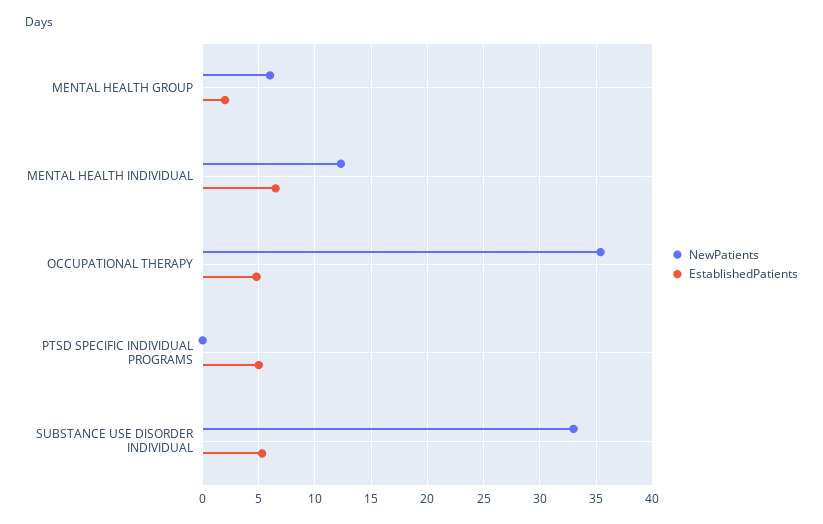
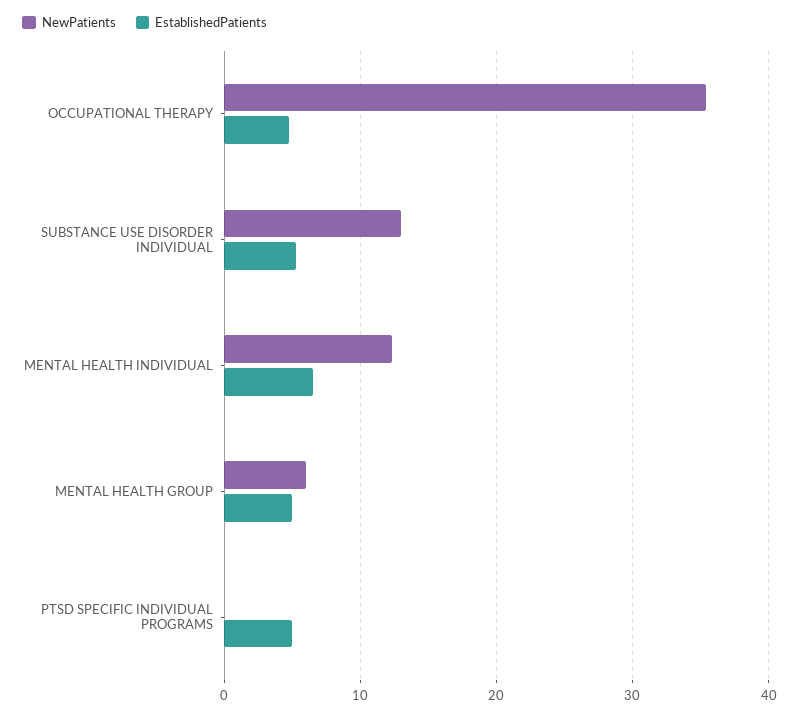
EstablishedPatients, MENTAL HEALTH GROUP: 2 -> 5
NewPatients, SUBSTANCE USE DISORDER INDIVIDUAL: 33 -> 13

